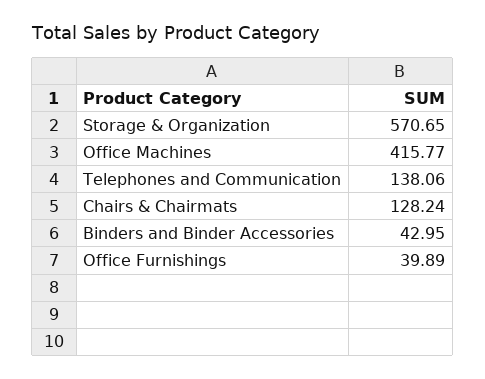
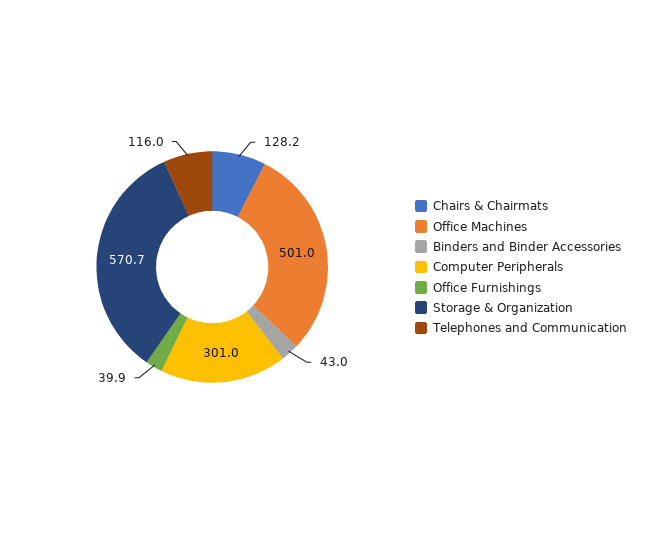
Office Machines: 415.77 -> 501
Telephones and Communication: 138.06 -> 116
Computer Peripherals: none -> 301

